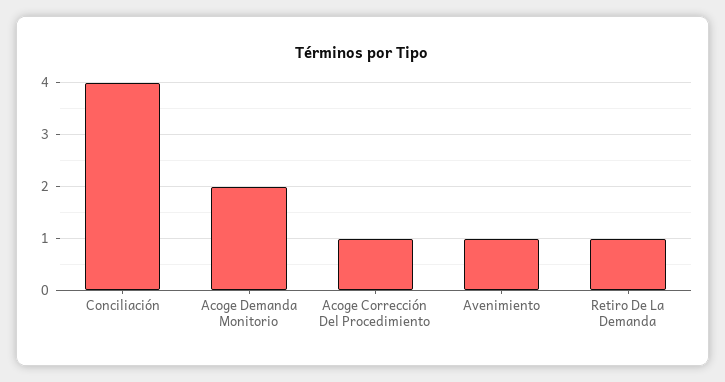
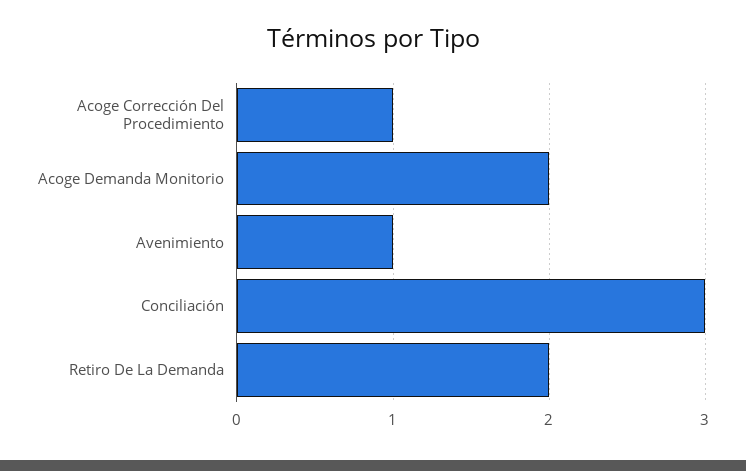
Conciliación: 4 -> 3
Retiro De La Demanda: 1 -> 2

